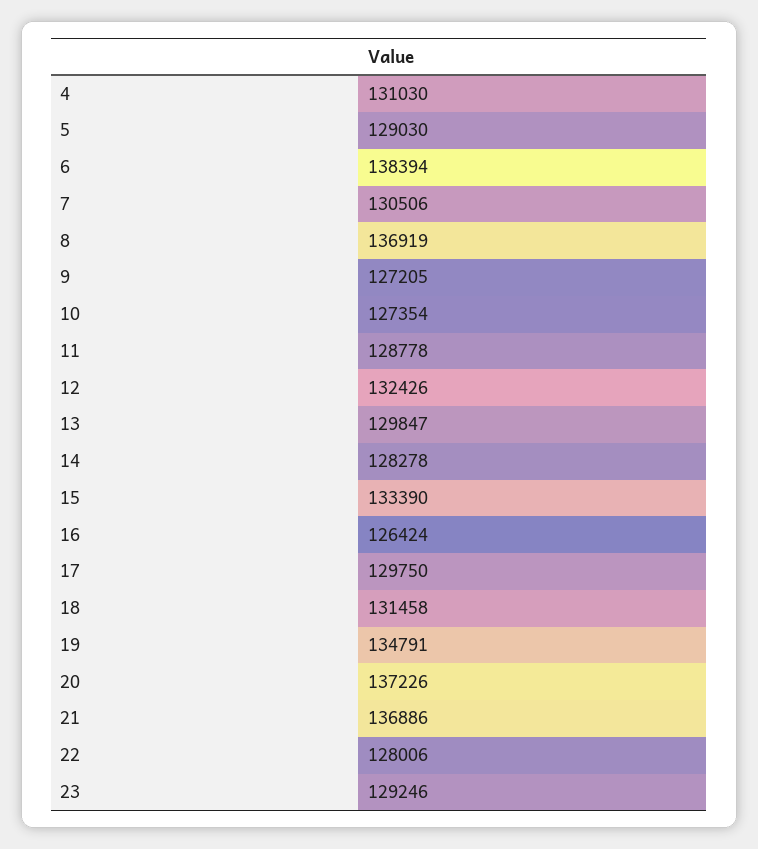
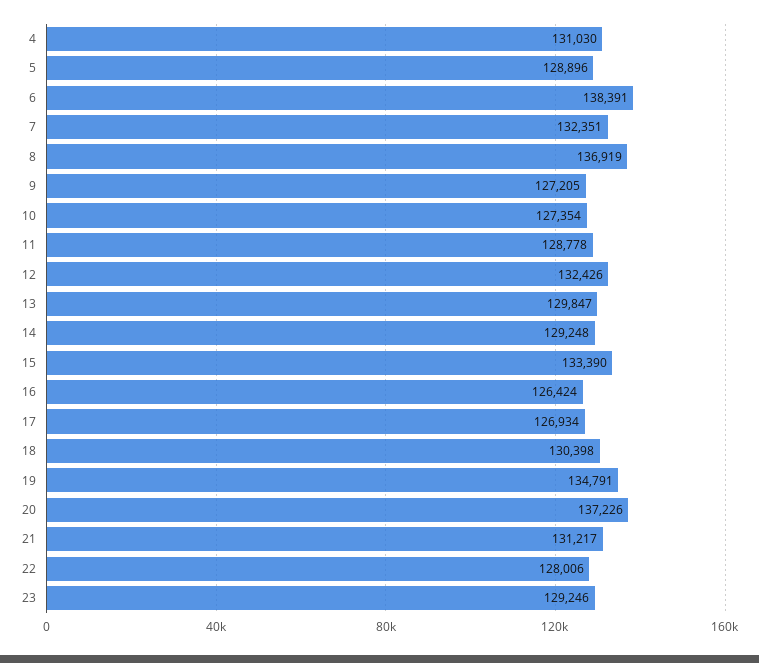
5: 129030 -> 128896
6: 138394 -> 138391
7: 130506 -> 132351
14: 128278 -> 129248
17: 129750 -> 126934
18: 131458 -> 130398
21: 136886 -> 131217

